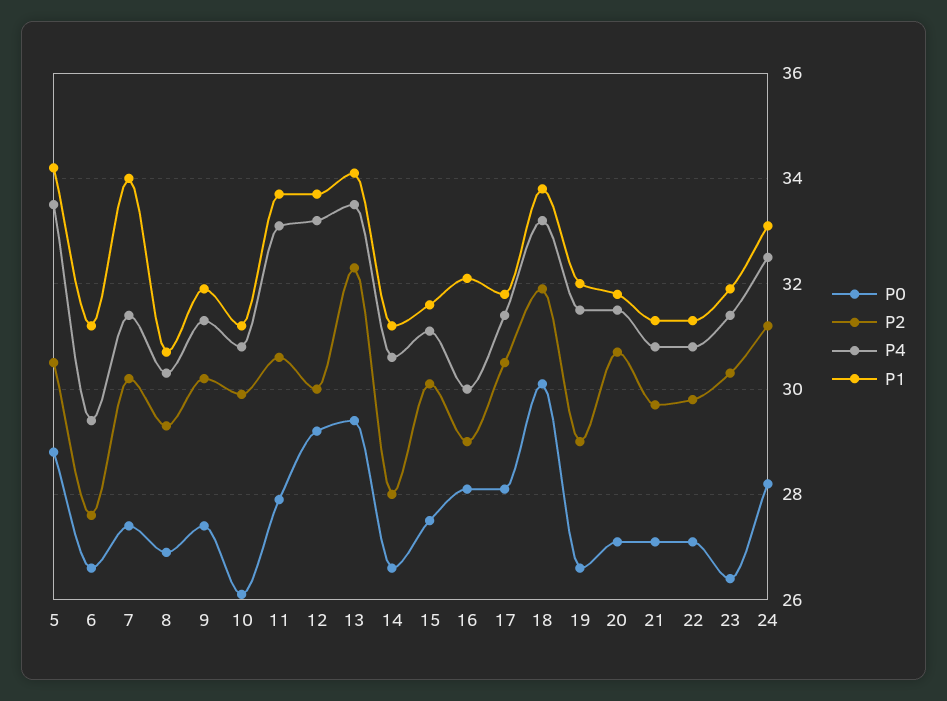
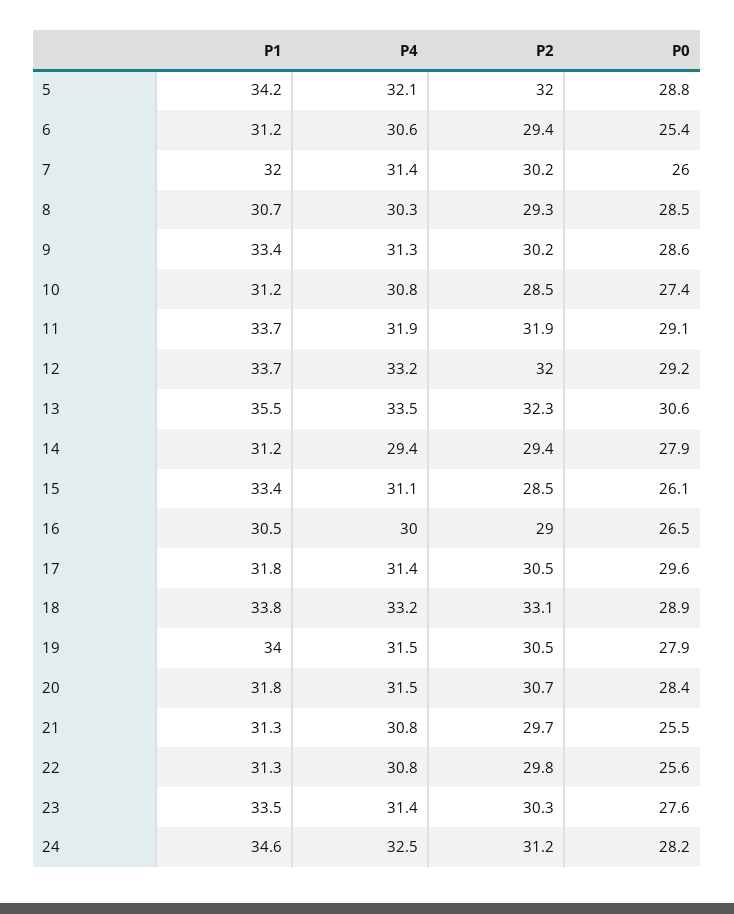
P2, 5: 30.5 -> 32
P4, 5: 33.5 -> 32.1
P0, 6: 26.5 -> 25.4
P2, 6: 27.5 -> 29.4
P4, 6: 29.5 -> 30.6
P0, 7: 27.5 -> 26
P1, 7: 34 -> 32
P0, 8: 27 -> 28.5
P0, 9: 27.5 -> 28.6
P1, 9: 32 -> 33.4
P0, 10: 26 -> 27.4
P2, 10: 30 -> 28.5
P0, 11: 28 -> 29.1
P2, 11: 30.5 -> 31.9
P4, 11: 33 -> 31.9
P2, 12: 30 -> 32
P0, 13: 29.5 -> 30.6
P1, 13: 34 -> 35.5
P0, 14: 26.5 -> 27.9
P2, 14: 28 -> 29.4
P4, 14: 30.5 -> 29.4
P0, 15: 27.5 -> 26.1
P2, 15: 30 -> 28.5
P1, 15: 31.5 -> 33.4
P0, 16: 28 -> 26.5
P1, 16: 32 -> 30.5
P0, 17: 28 -> 29.6
P0, 18: 30 -> 28.9
P2, 18: 32 -> 33.1
P0, 19: 26.5 -> 27.9
P2, 19: 29 -> 30.5
P1, 19: 32 -> 34
P0, 20: 27 -> 28.4
P0, 21: 27 -> 25.5
P0, 22: 27 -> 25.6
P0, 23: 26.5 -> 27.6
P1, 23: 32 -> 33.5
P1, 24: 33 -> 34.6

